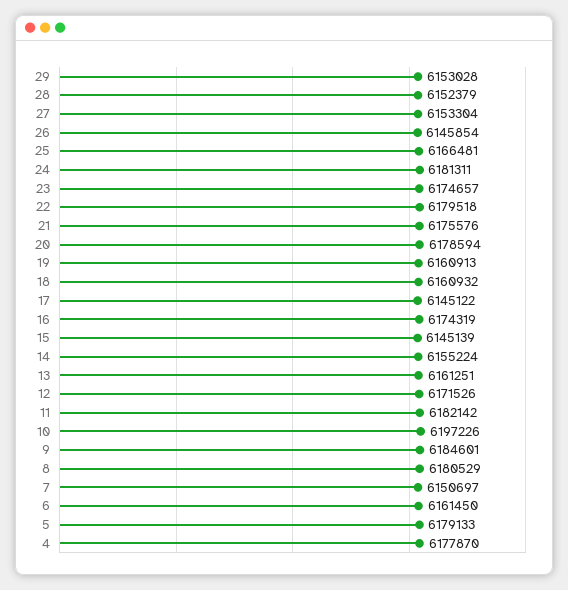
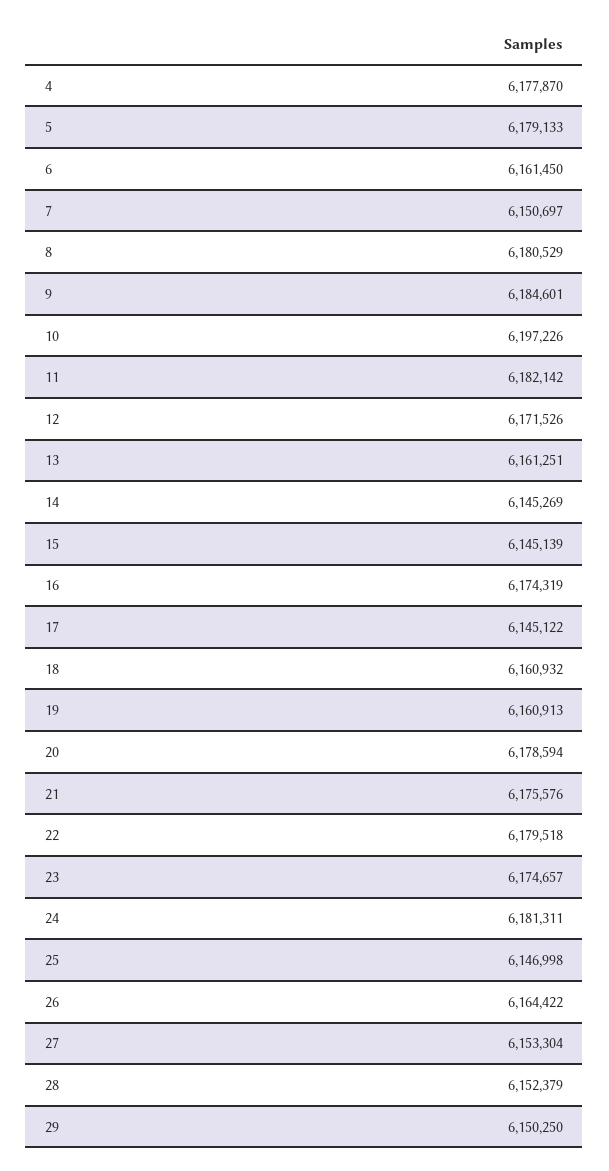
29: 6153028 -> 6150250
26: 6145854 -> 6164422
25: 6166481 -> 6146998
14: 6155224 -> 6145269

